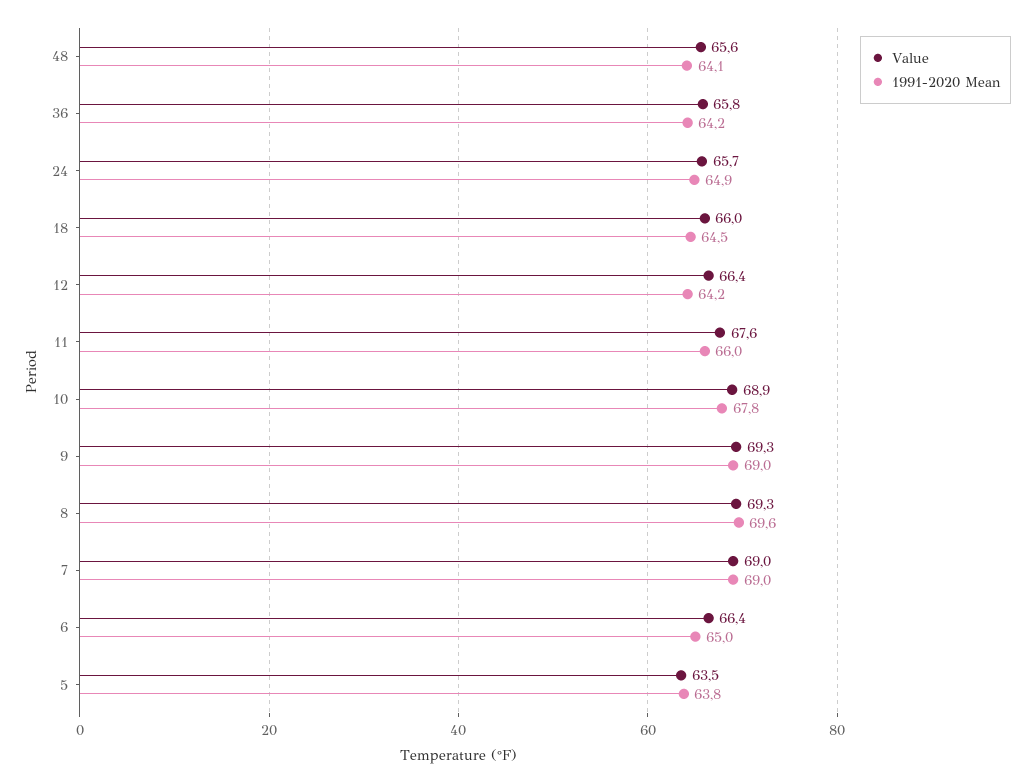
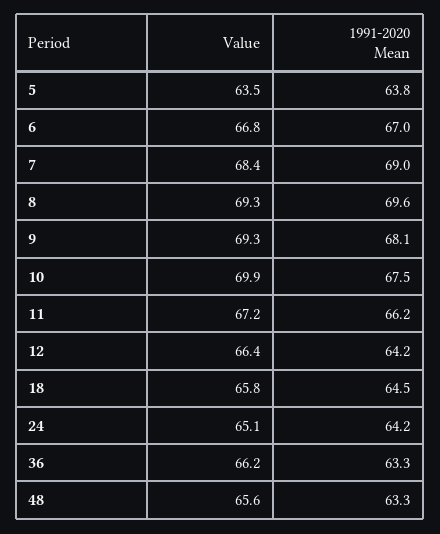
1991-2020 Mean, 48: 64.1 -> 63.3
Value, 36: 65.8 -> 66.2
1991-2020 Mean, 36: 64.2 -> 63.3
Value, 24: 65.7 -> 65.1
1991-2020 Mean, 24: 64.9 -> 64.2
Value, 18: 66 -> 65.8
Value, 11: 67.6 -> 67.2
1991-2020 Mean, 11: 66 -> 66.2
Value, 10: 68.9 -> 69.9
1991-2020 Mean, 10: 67.8 -> 67.5
1991-2020 Mean, 9: 69 -> 68.1
Value, 7: 69 -> 68.4
Value, 6: 66.4 -> 66.8
1991-2020 Mean, 6: 65 -> 67

